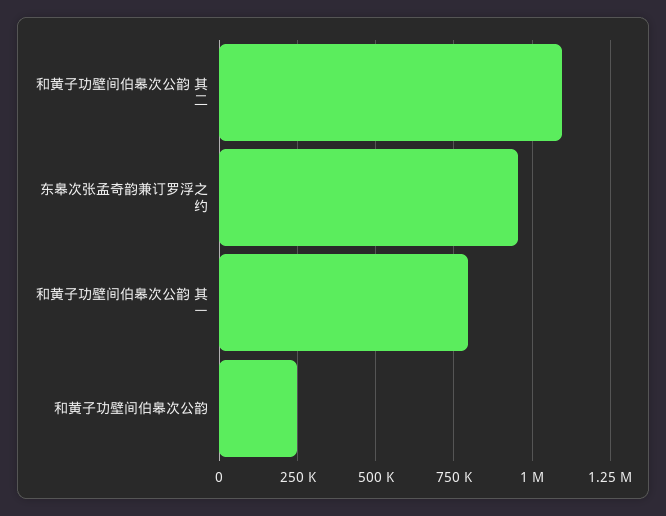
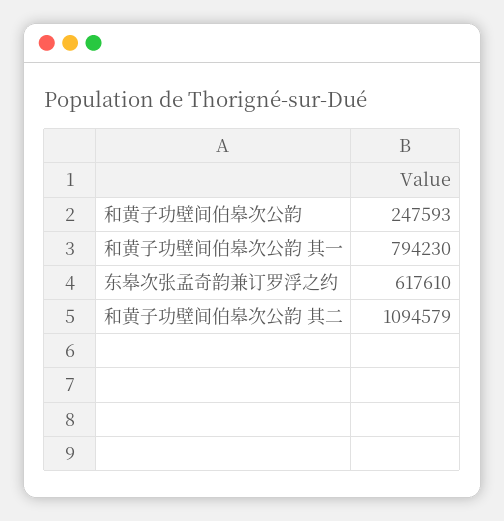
东皋次张孟奇韵兼订罗浮之约: 950000 -> 617610

